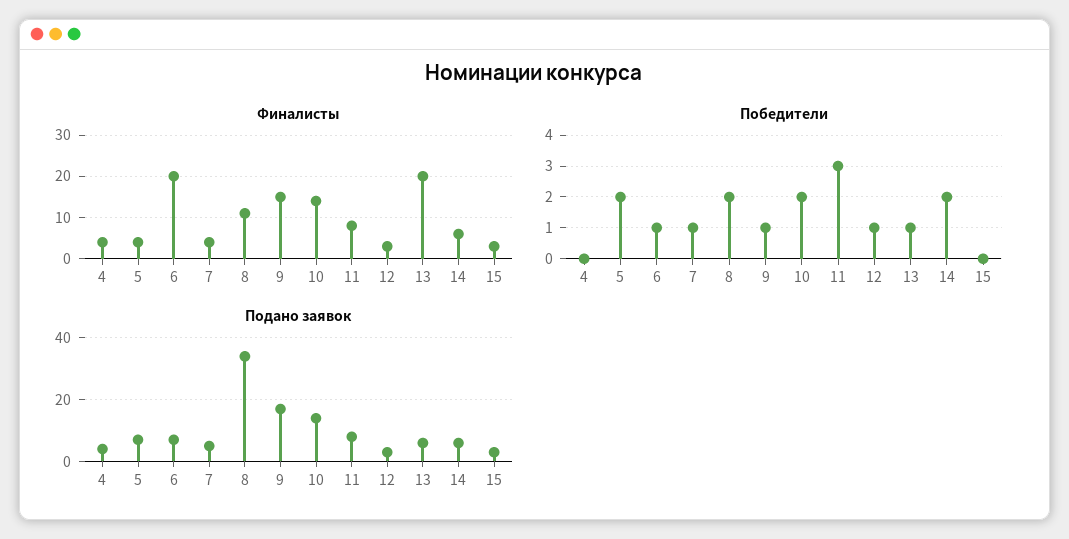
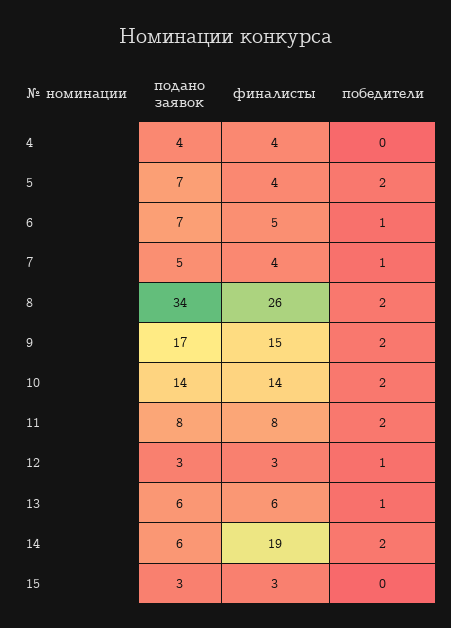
Финалисты, 6: 20 -> 5
Финалисты, 8: 10 -> 26
Финалисты, 13: 20 -> 6
Финалисты, 14: 5 -> 19
Победители, 9: 1 -> 2
Победители, 11: 3 -> 2

